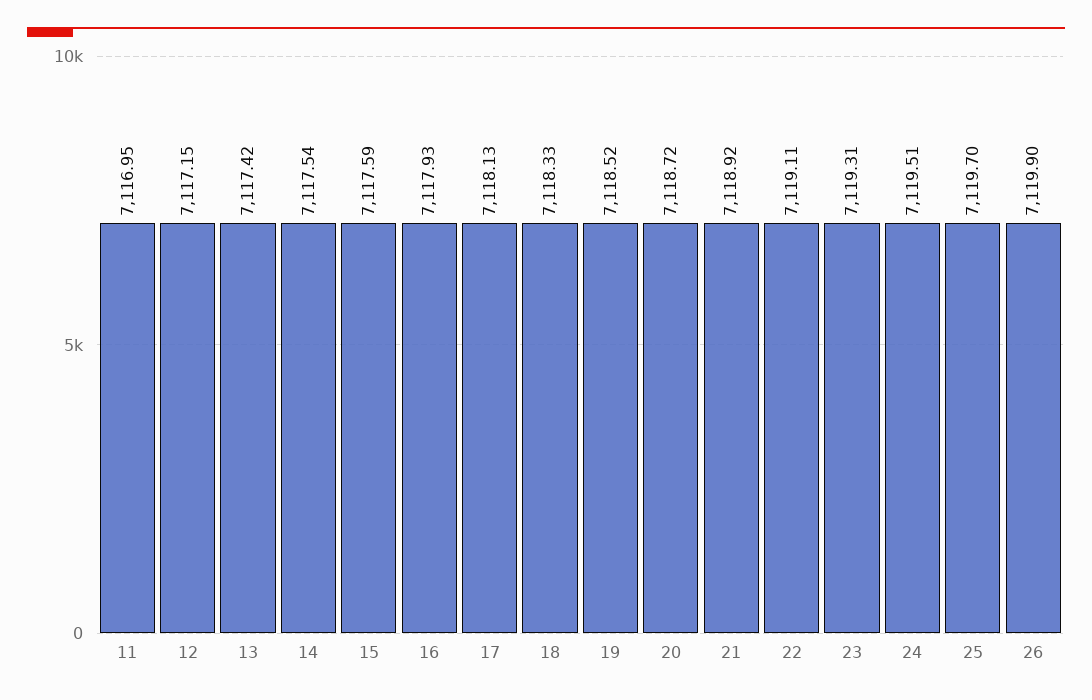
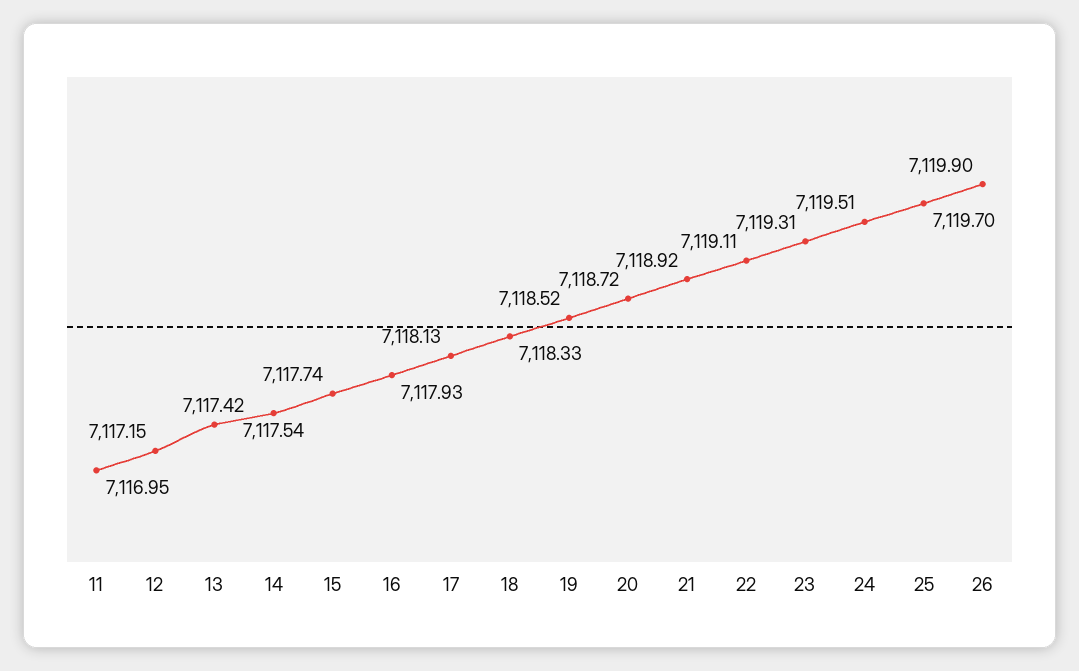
15: 7117.59 -> 7117.74

